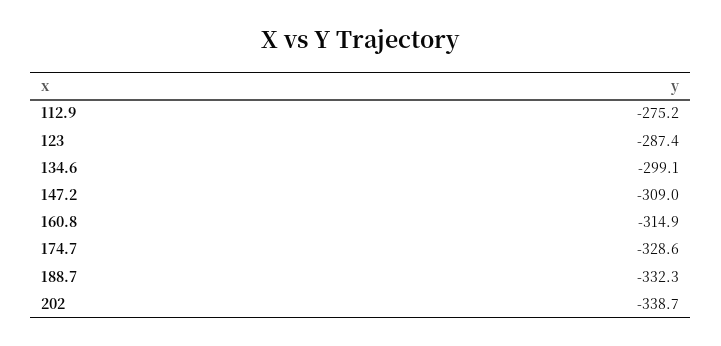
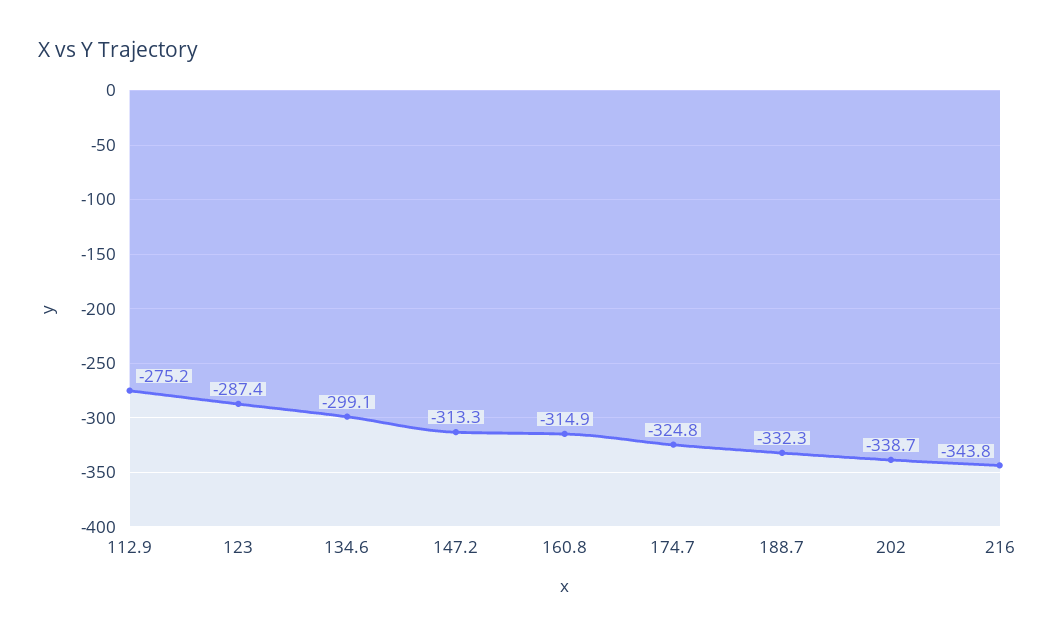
147.2: -309 -> -313.3
174.7: -328.6 -> -324.8
216: none -> -343.8

